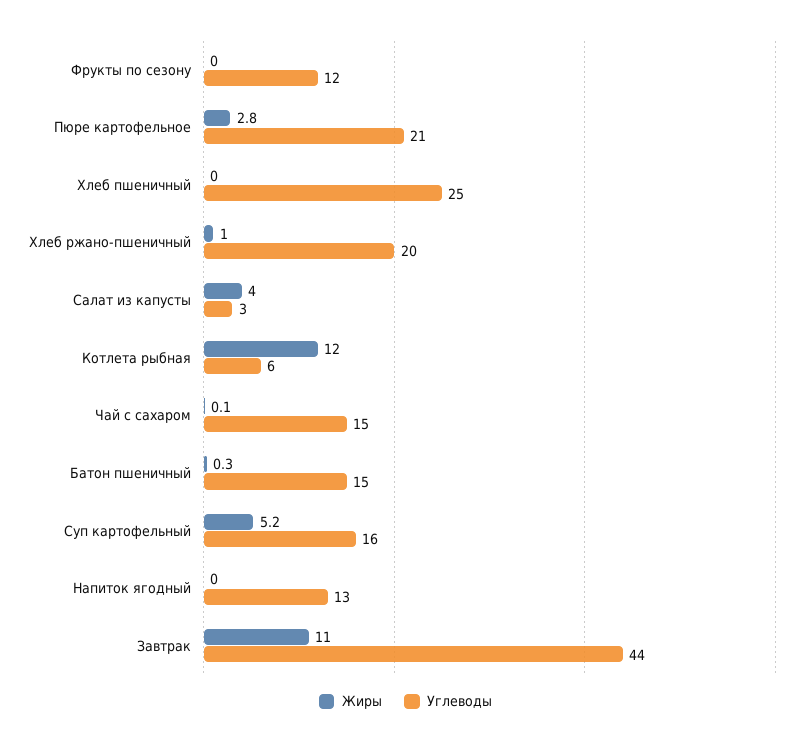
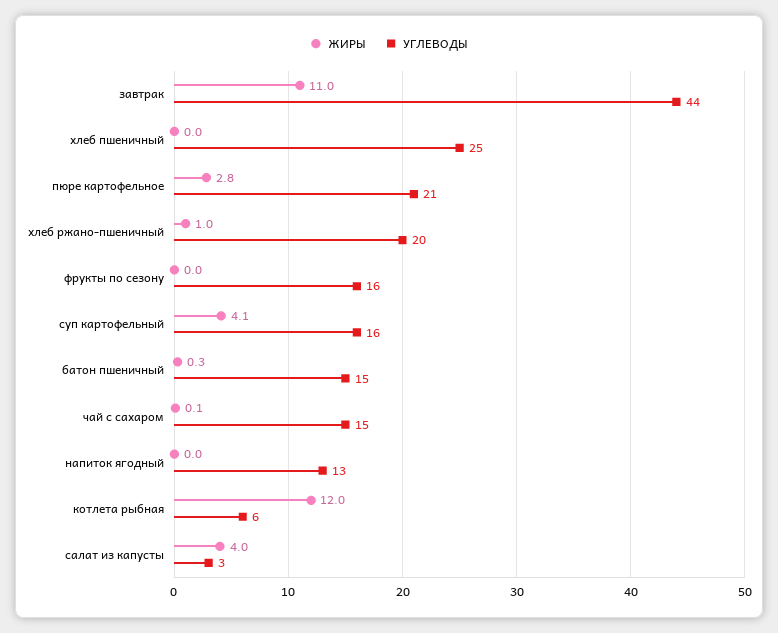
Углеводы, Фрукты по сезону: 12 -> 16
Жиры, Суп картофельный: 5.2 -> 4.1

